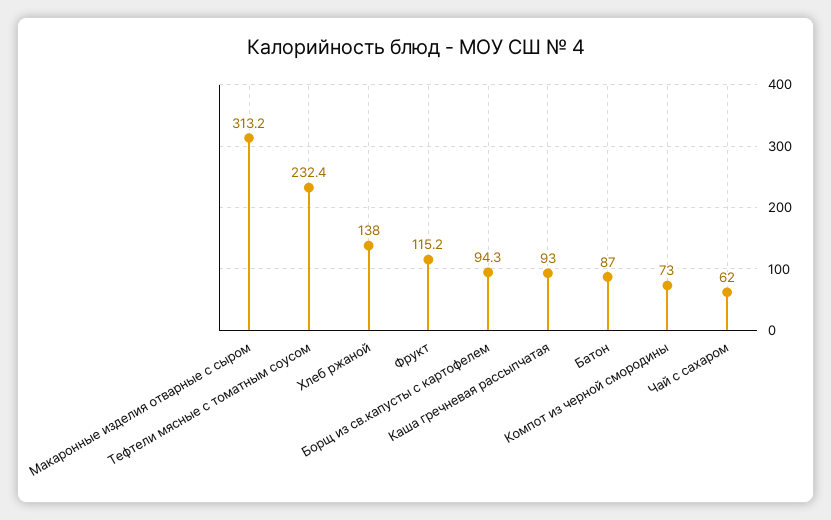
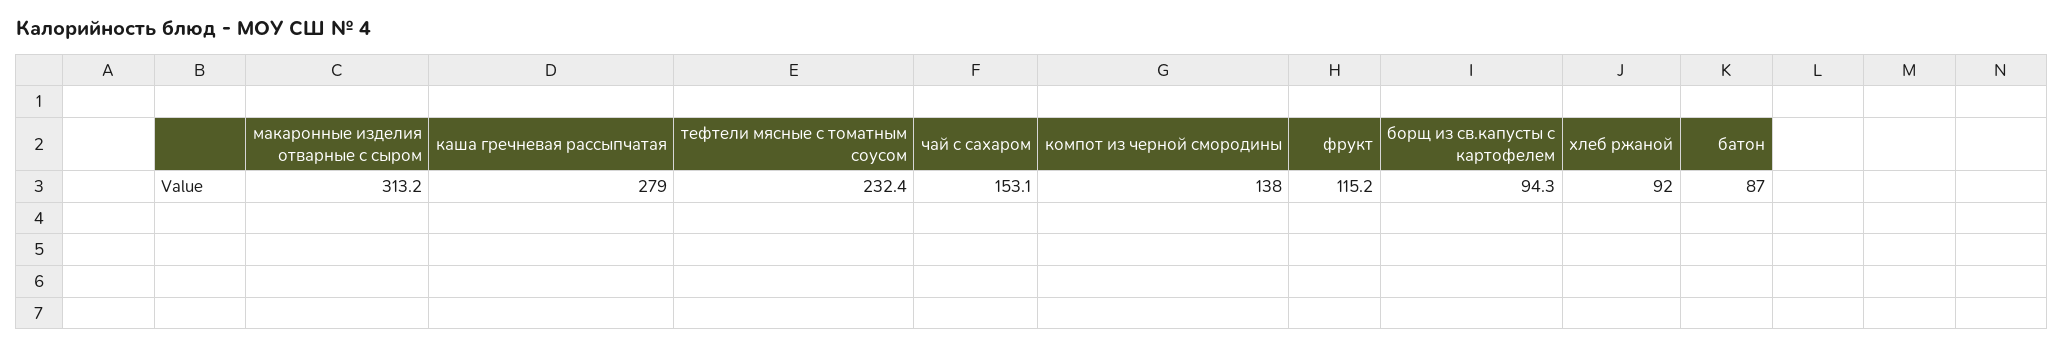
Хлеб ржаной: 138 -> 92
Каша гречневая рассыпчатая: 93 -> 279
Компот из черной смородины: 73 -> 138
Чай с сахаром: 62 -> 153.1

